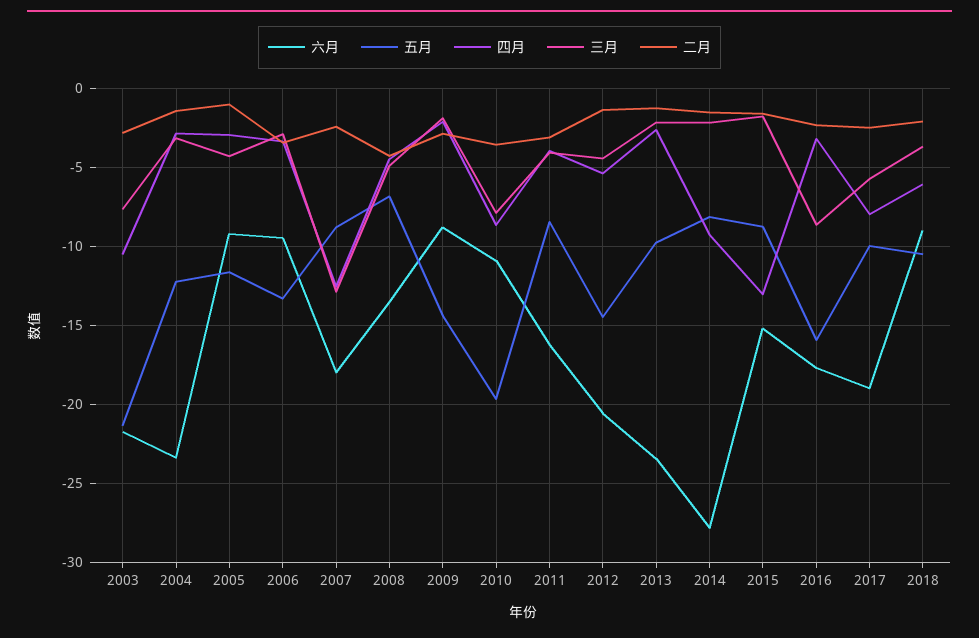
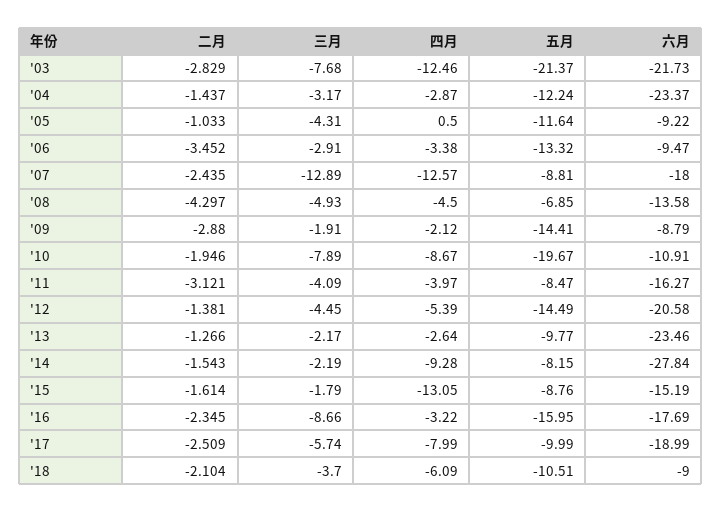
四月, 2003: -10.5 -> -12.46
四月, 2005: -3 -> 0.5
二月, 2010: -3.5 -> -1.946

